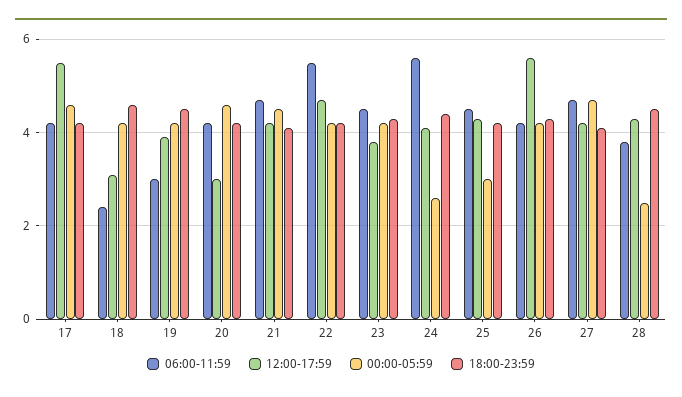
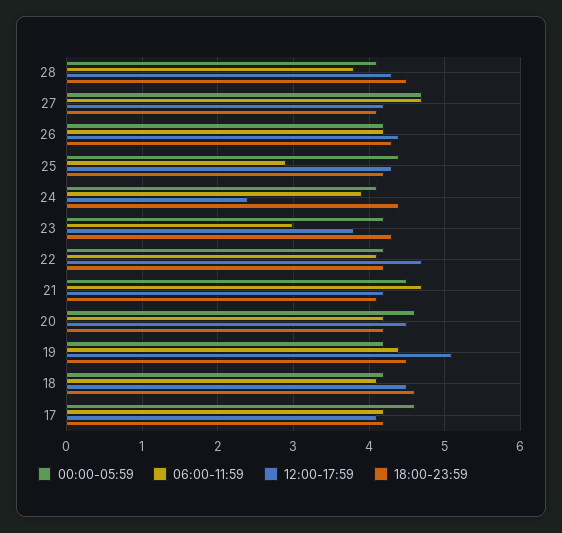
12:00-17:59, 17: 5.5 -> 4.1
06:00-11:59, 18: 2.5 -> 4.1
12:00-17:59, 18: 3 -> 4.5
06:00-11:59, 19: 3 -> 4.4
12:00-17:59, 19: 4 -> 5.1
12:00-17:59, 20: 3 -> 4.5
06:00-11:59, 22: 5.5 -> 4.1
06:00-11:59, 23: 4.5 -> 3
06:00-11:59, 24: 5.5 -> 3.9
12:00-17:59, 24: 4 -> 2.4
00:00-05:59, 24: 2.5 -> 4.1
06:00-11:59, 25: 4.5 -> 2.9
00:00-05:59, 25: 3 -> 4.4
12:00-17:59, 26: 5.5 -> 4.4
00:00-05:59, 28: 2.5 -> 4.1

